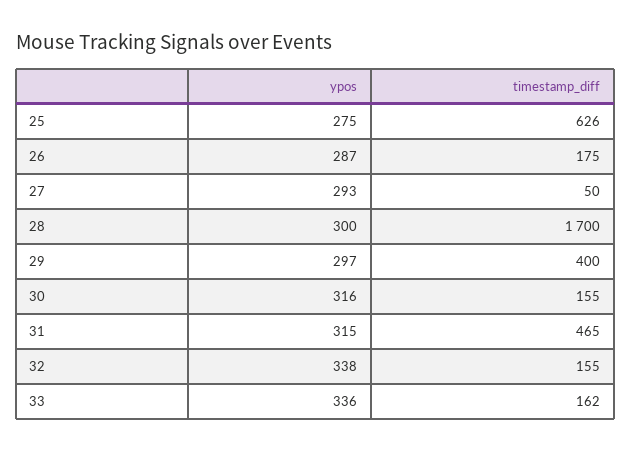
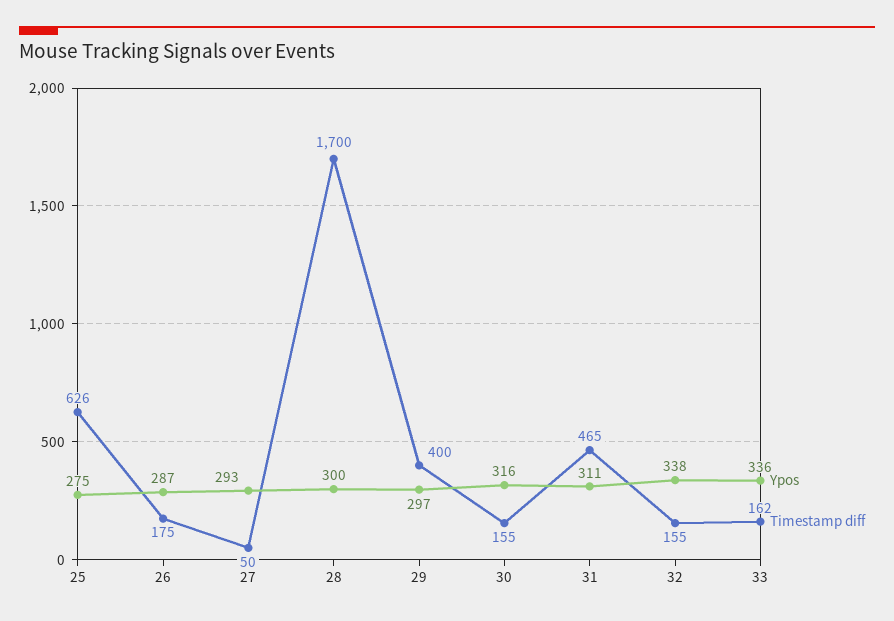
ypos, 31: 315 -> 311

